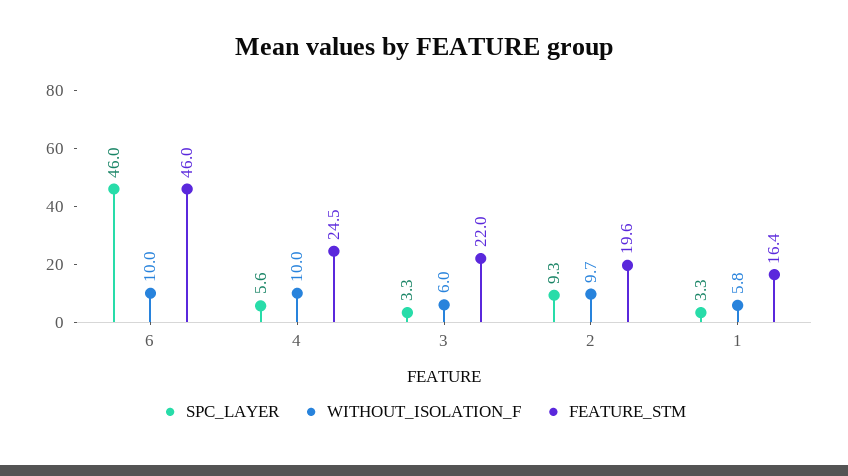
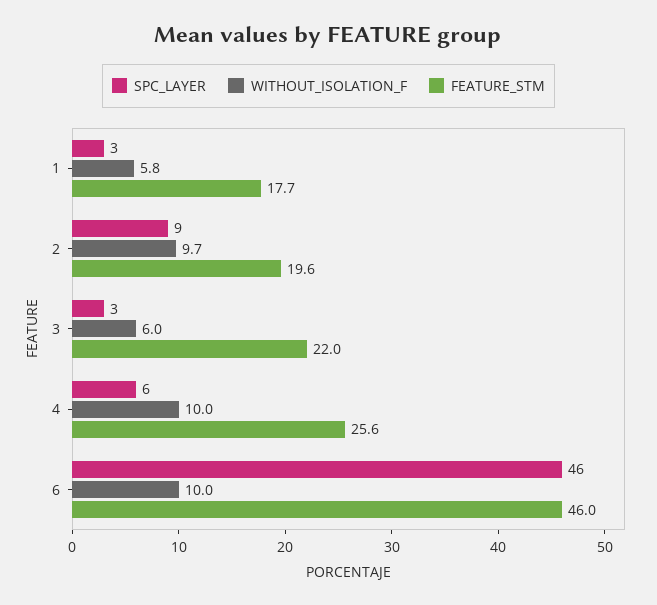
FEATURE_STM, 4: 24.5 -> 25.6
FEATURE_STM, 1: 16.4 -> 17.7

